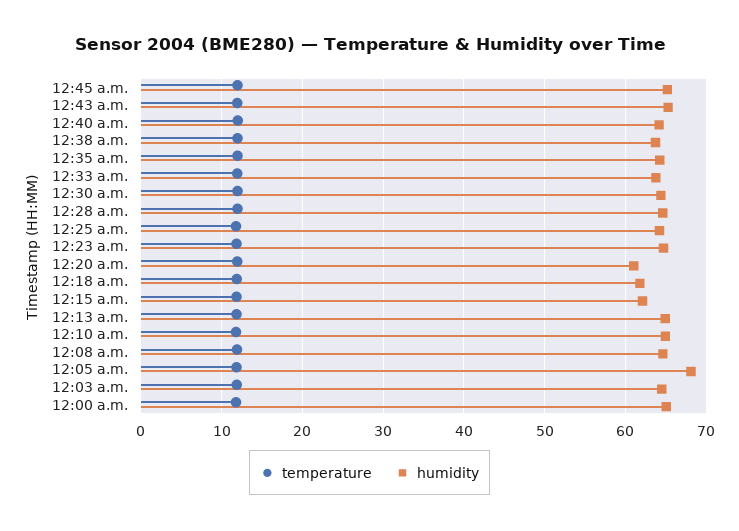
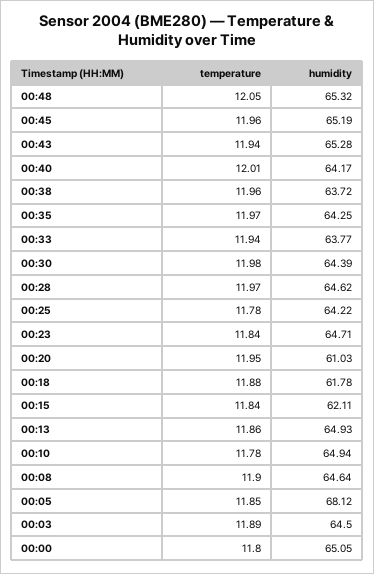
temperature, 00:48: none -> 12.05
humidity, 00:48: none -> 65.32

